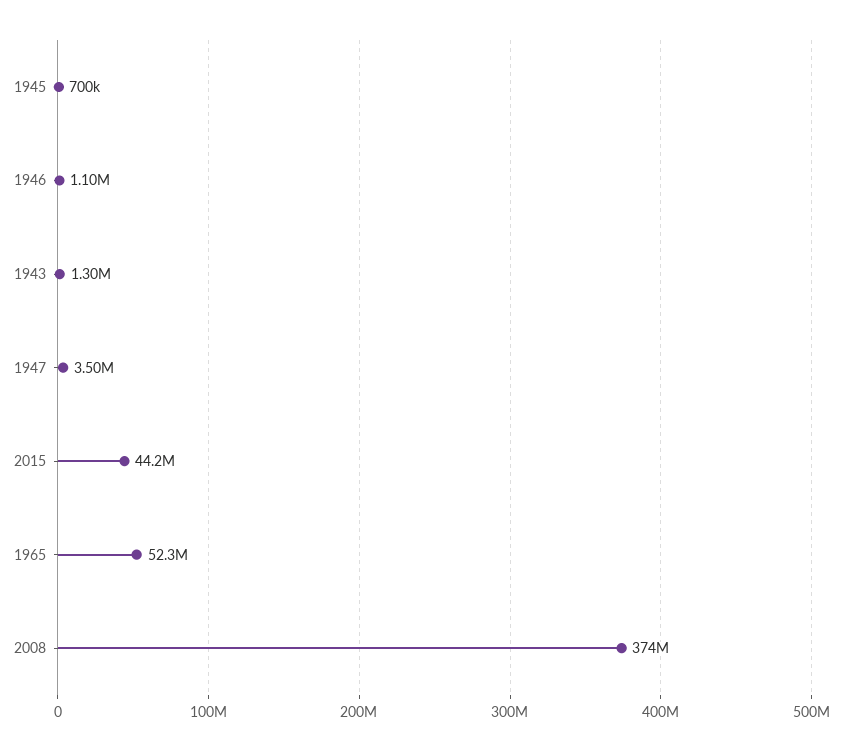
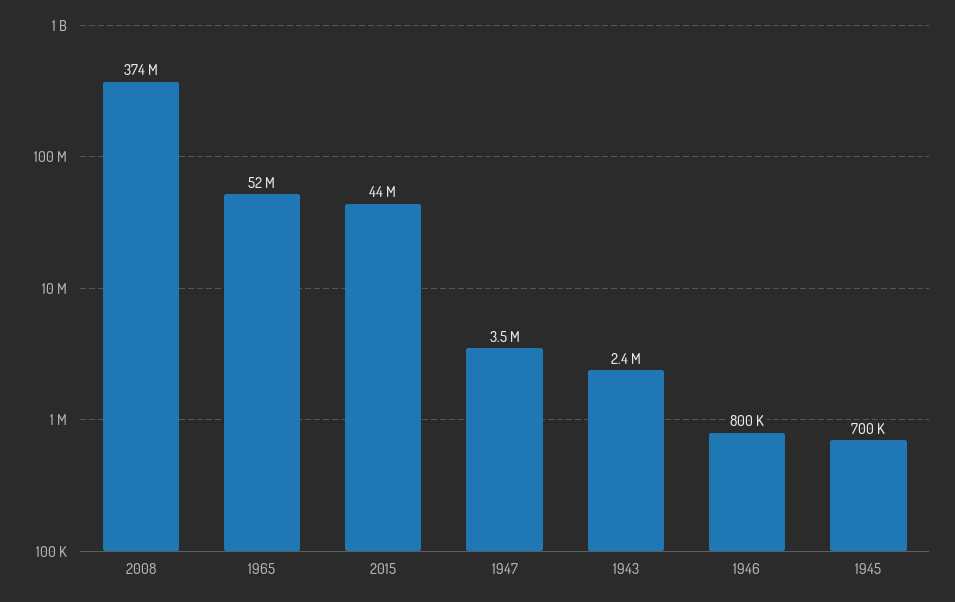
1946: 1100000 -> 800000
1943: 1300000 -> 2400000

